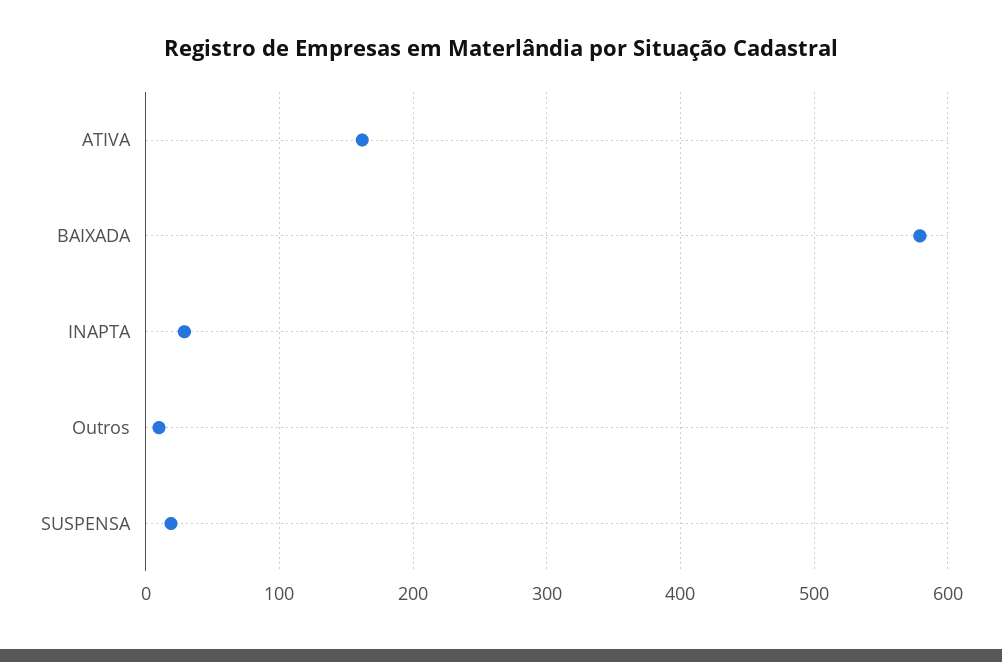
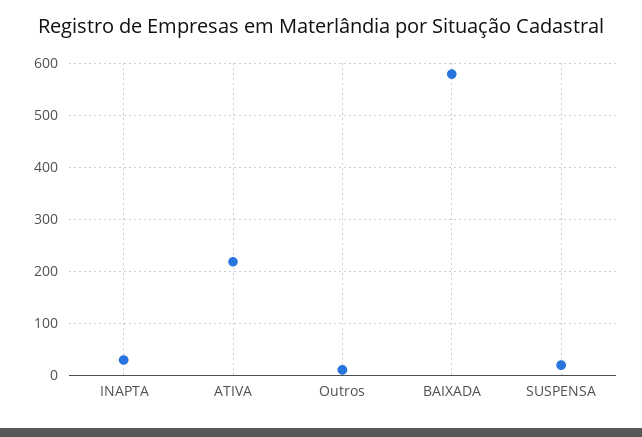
ATIVA: 160 -> 220

